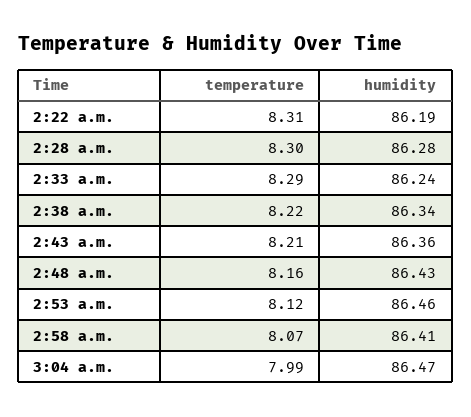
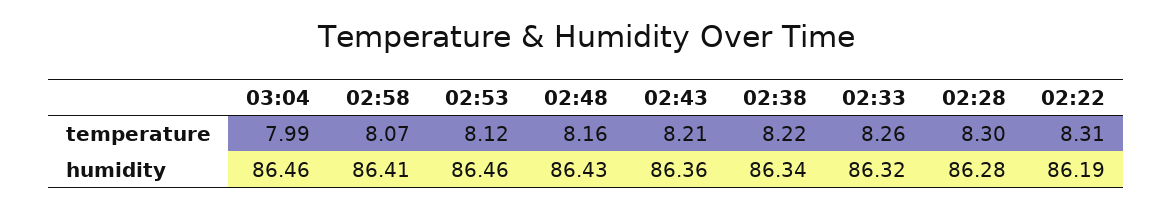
temperature, 2:33 a.m.: 8.29 -> 8.26
humidity, 2:33 a.m.: 86.24 -> 86.32
humidity, 3:04 a.m.: 86.47 -> 86.46

